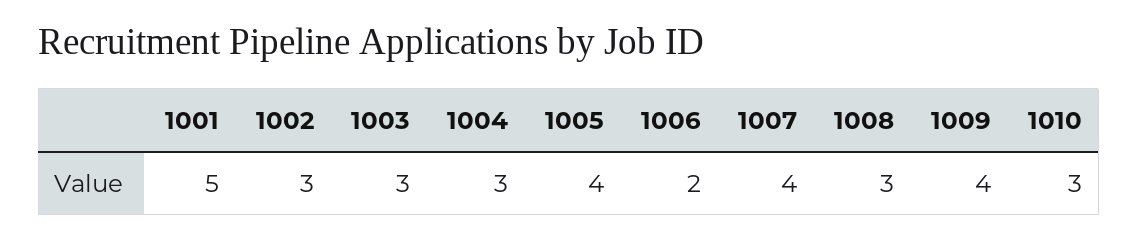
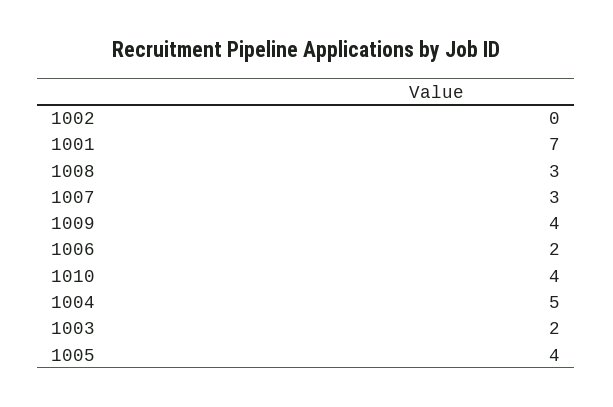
1001: 5 -> 7
1002: 3 -> 0
1003: 3 -> 2
1004: 3 -> 5
1007: 4 -> 3
1010: 3 -> 4

